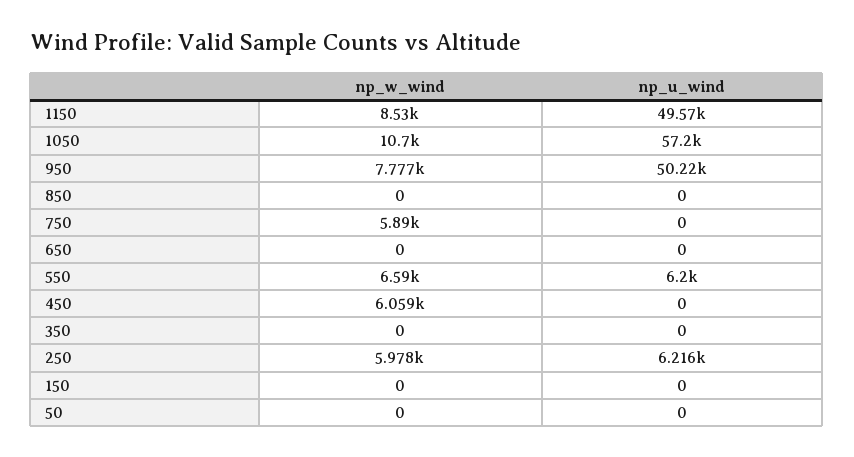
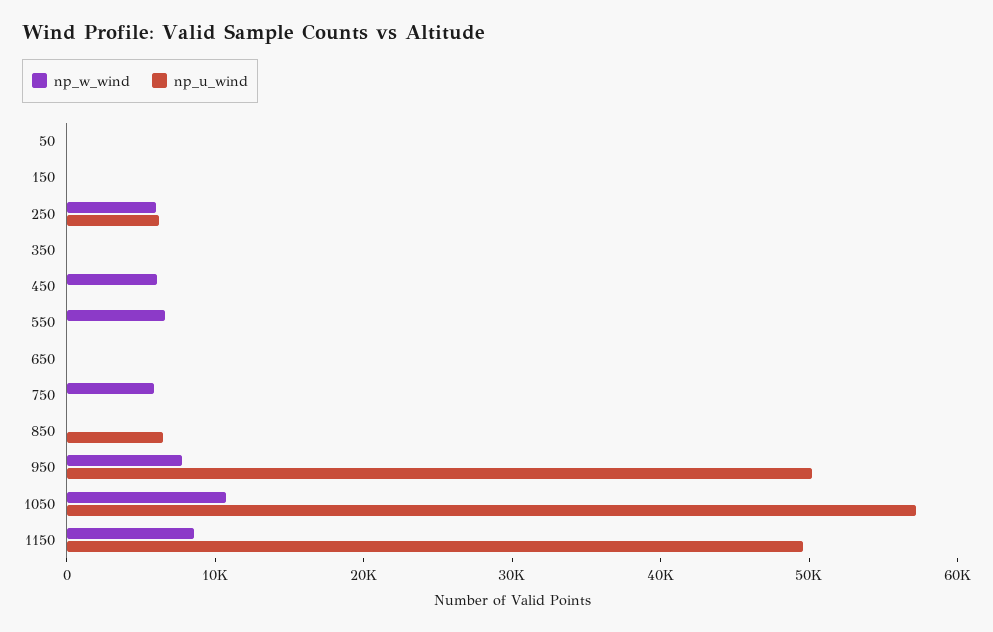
np_u_wind, 850: 0 -> 6000
np_u_wind, 550: 6200 -> 0

